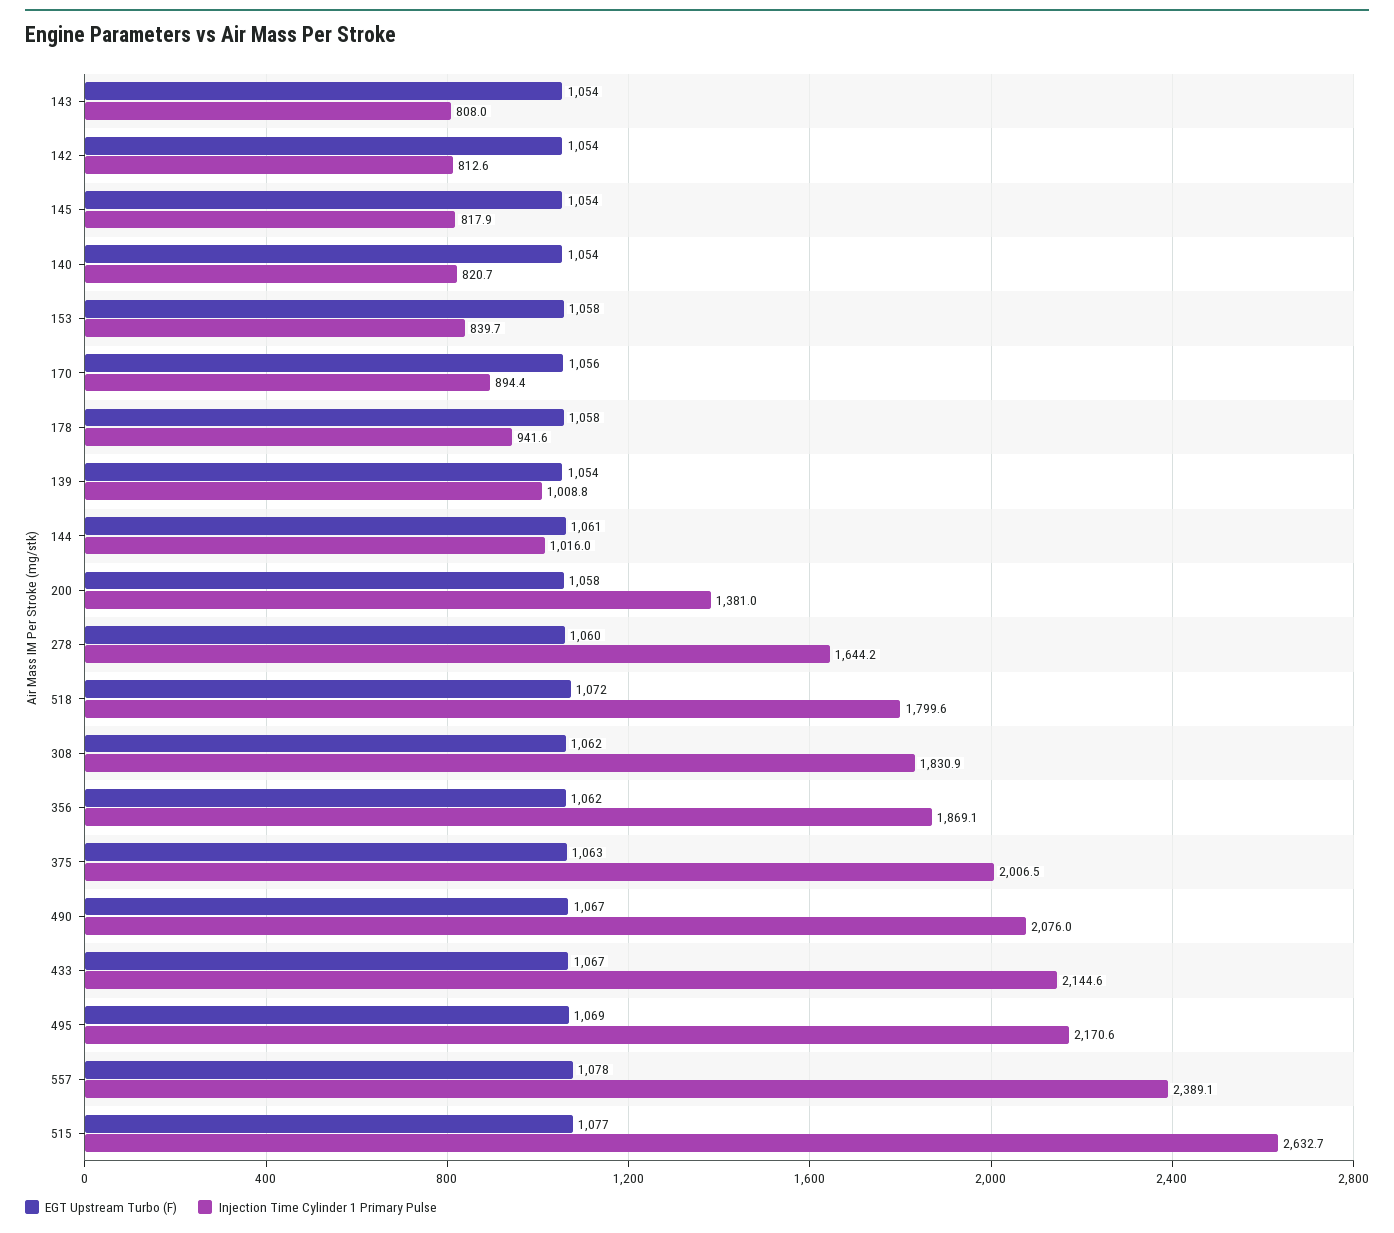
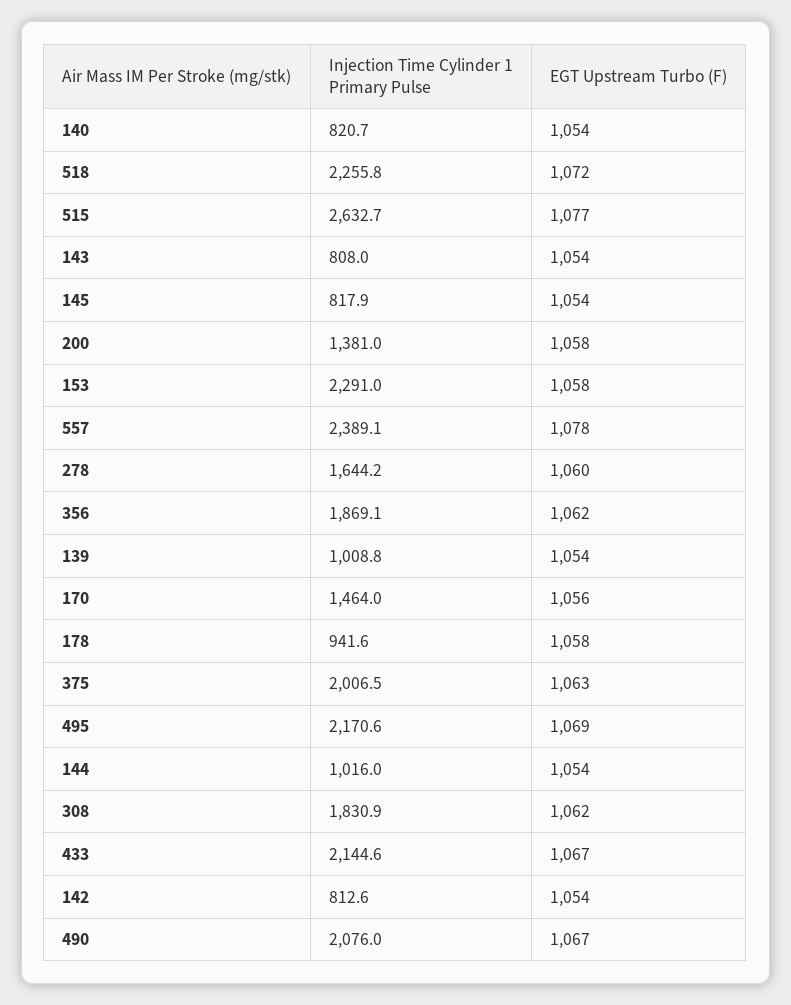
Injection Time Cylinder 1 Primary Pulse, 153: 839.7 -> 2291
Injection Time Cylinder 1 Primary Pulse, 170: 894.4 -> 1464
EGT Upstream Turbo (F), 144: 1061 -> 1054
Injection Time Cylinder 1 Primary Pulse, 518: 1799.6 -> 2255.8

